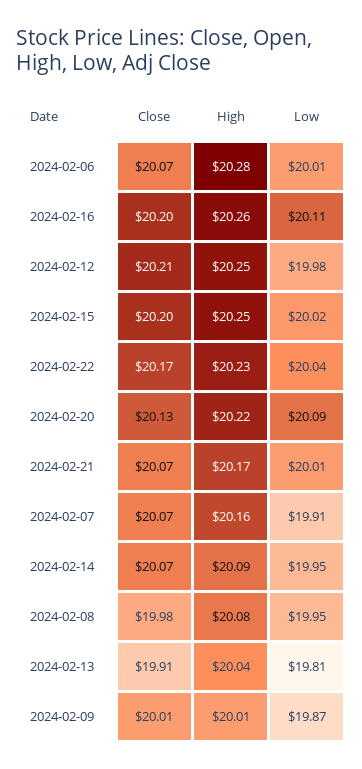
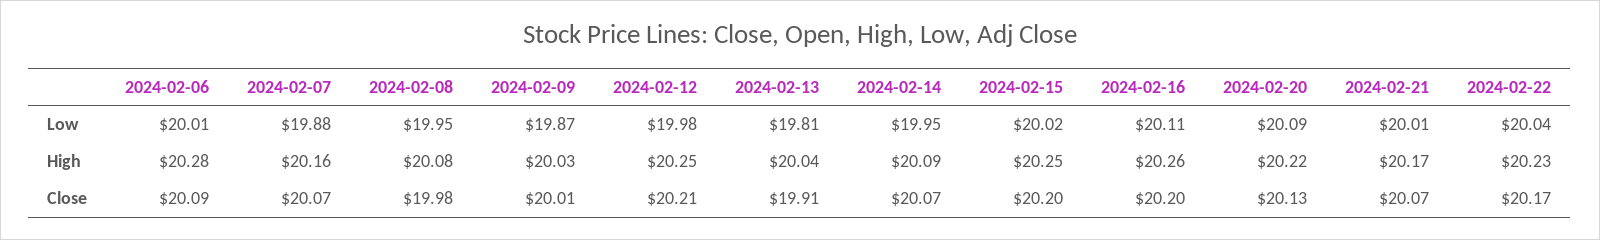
Close, 2024-02-06: 20.07 -> 20.09
Low, 2024-02-07: 19.91 -> 19.88
High, 2024-02-09: 20.01 -> 20.03

